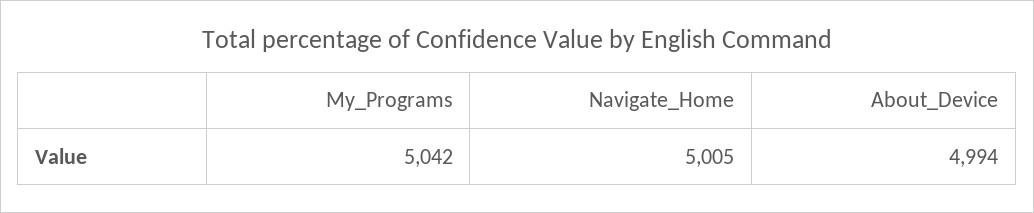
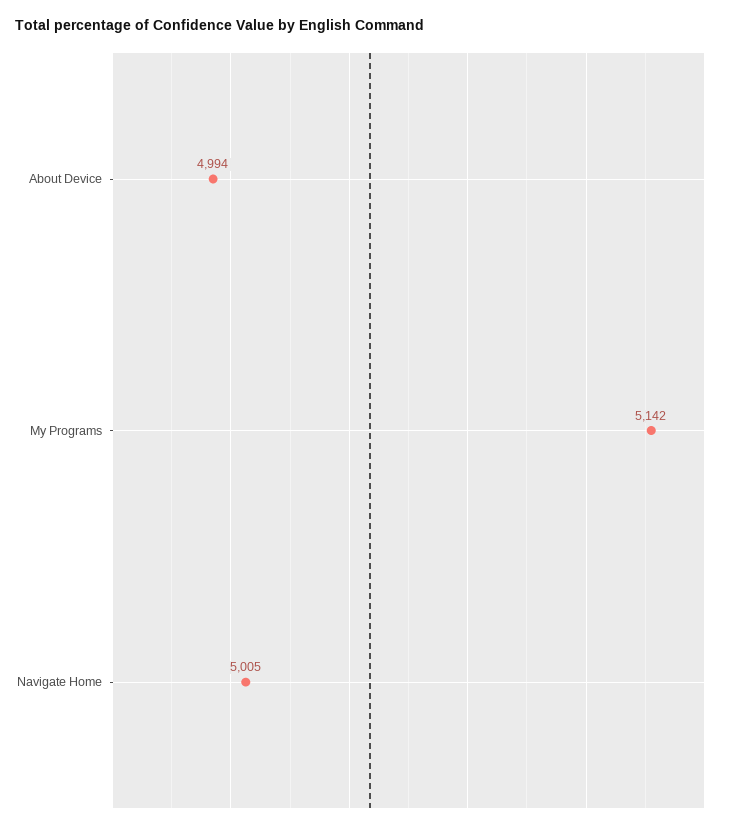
My_Programs: 5042 -> 5142

